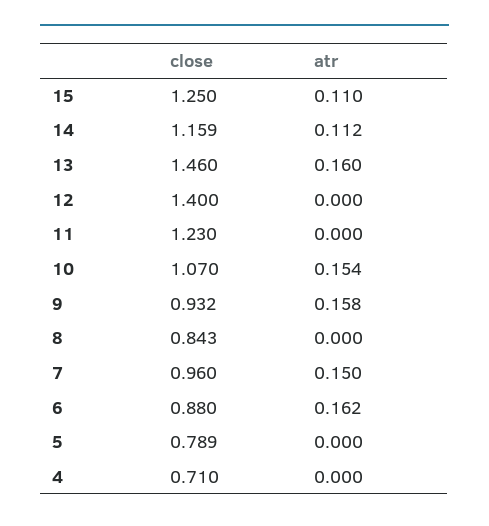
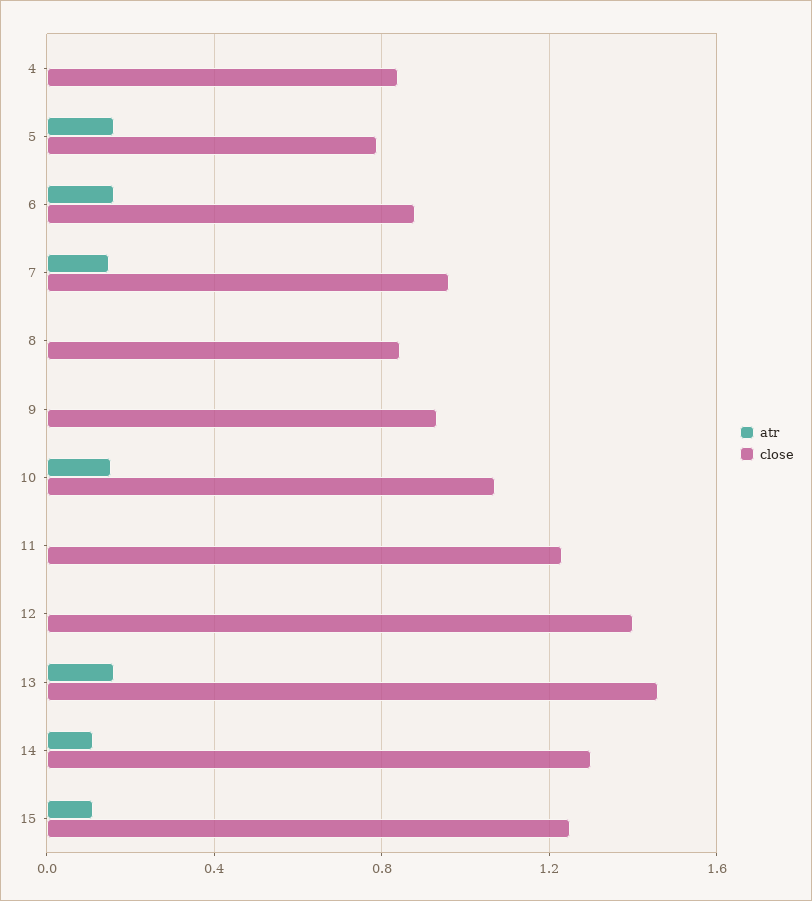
close, 14: 1.159 -> 1.3
atr, 9: 0.158 -> 0
atr, 5: 0 -> 0.15
close, 4: 0.71 -> 0.85

